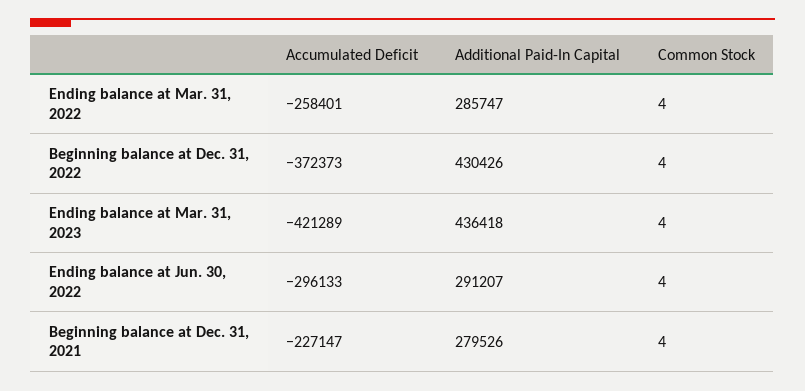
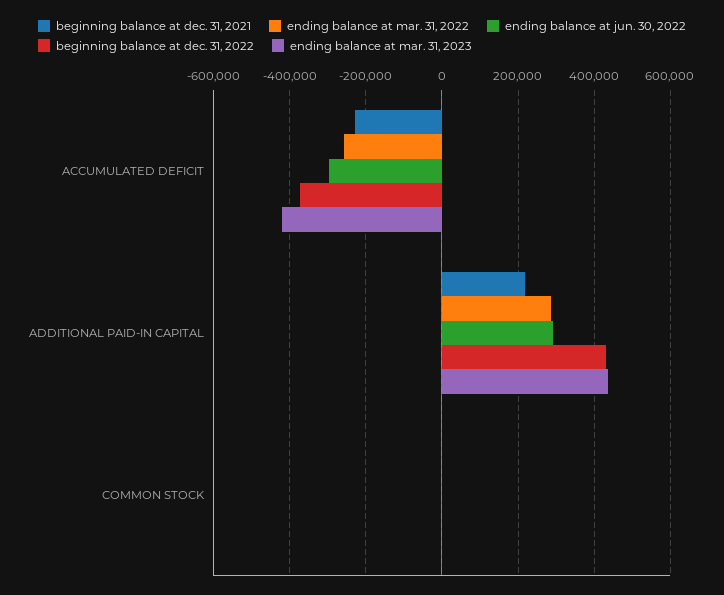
Beginning balance at Dec. 31, 2021, Additional Paid-In Capital: 279526 -> 220000

